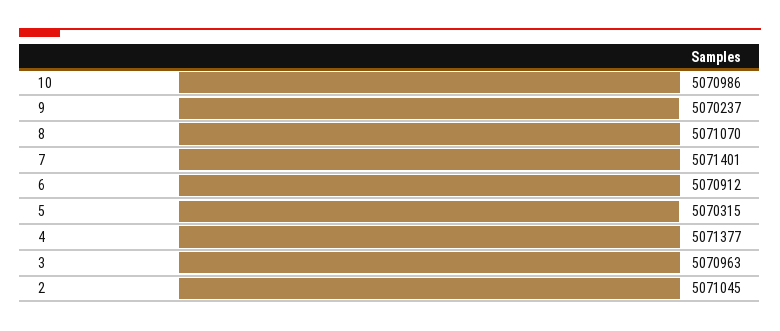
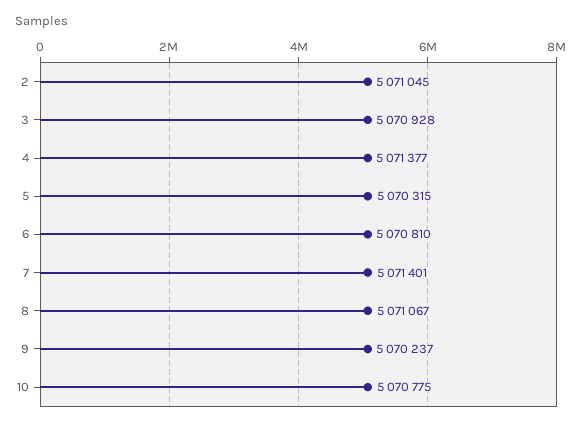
10: 5070986 -> 5070775
8: 5071070 -> 5071067
6: 5070912 -> 5070810
3: 5070963 -> 5070928

